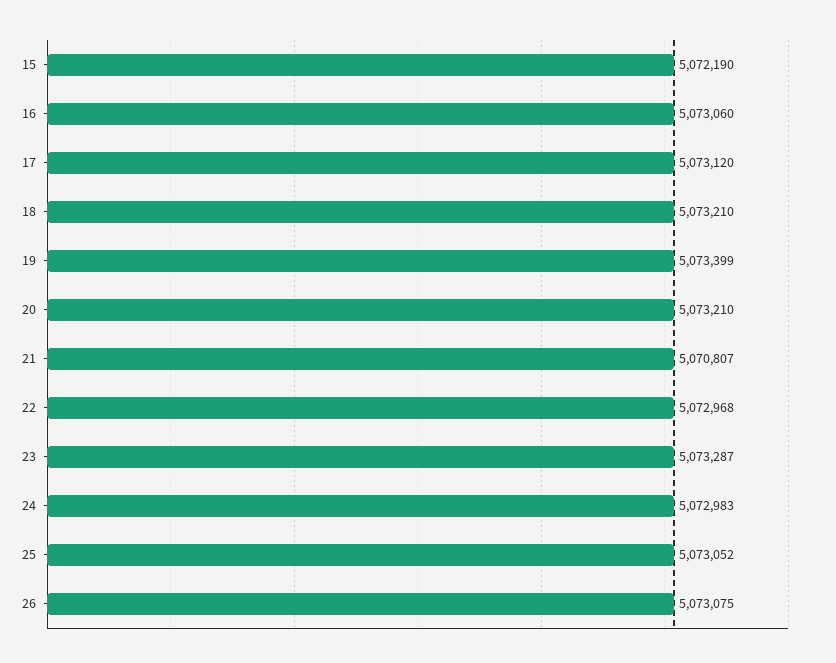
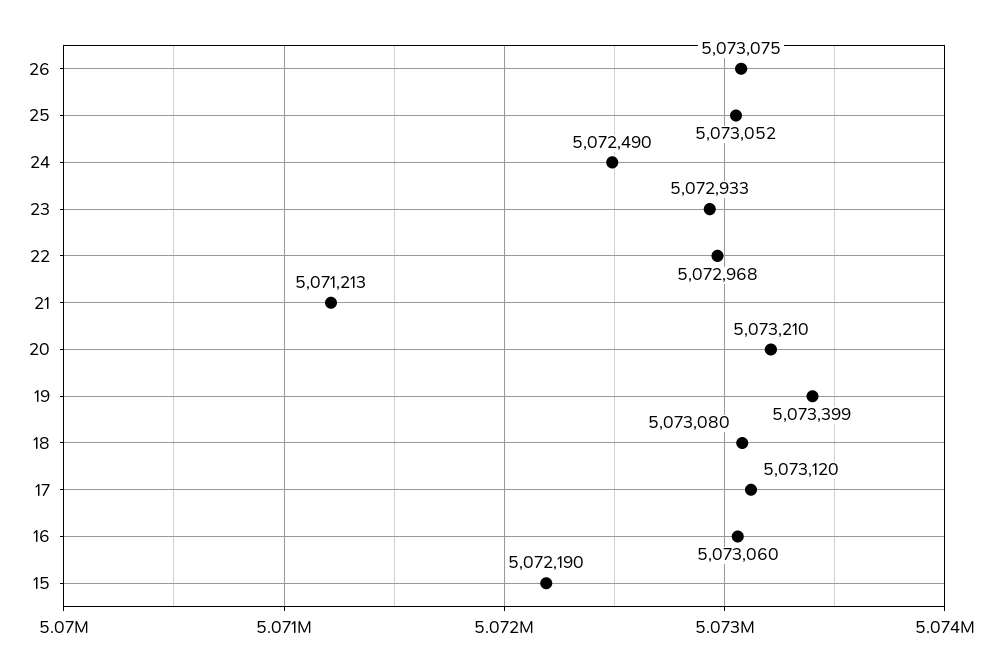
18: 5073210 -> 5073080
21: 5070807 -> 5071213
23: 5073287 -> 5072933
24: 5072983 -> 5072490

